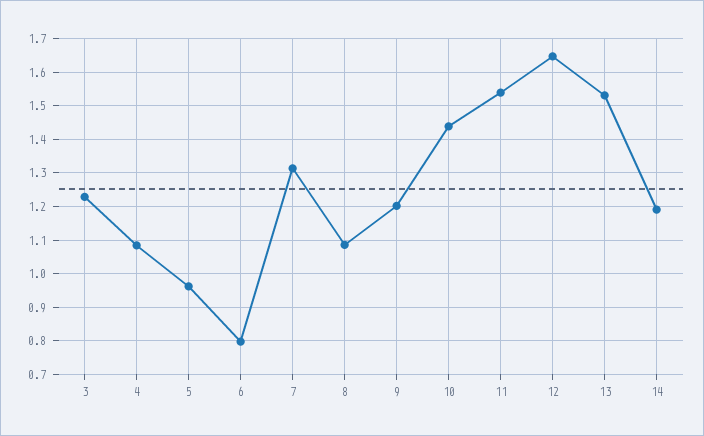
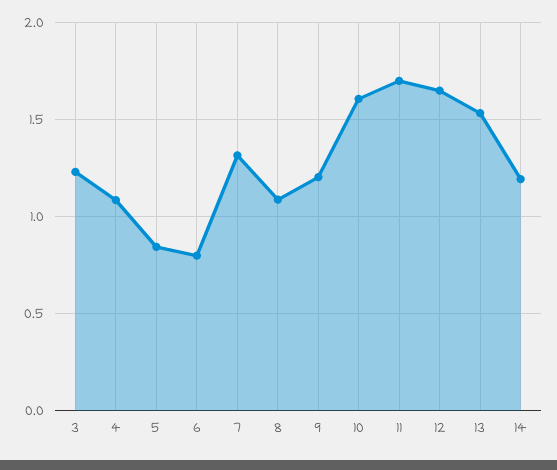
5: 0.96 -> 0.85
10: 1.44 -> 1.6
11: 1.54 -> 1.7

